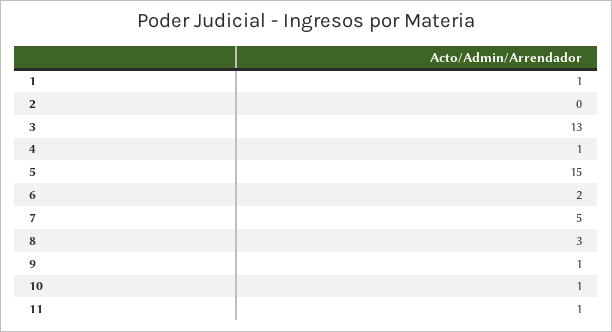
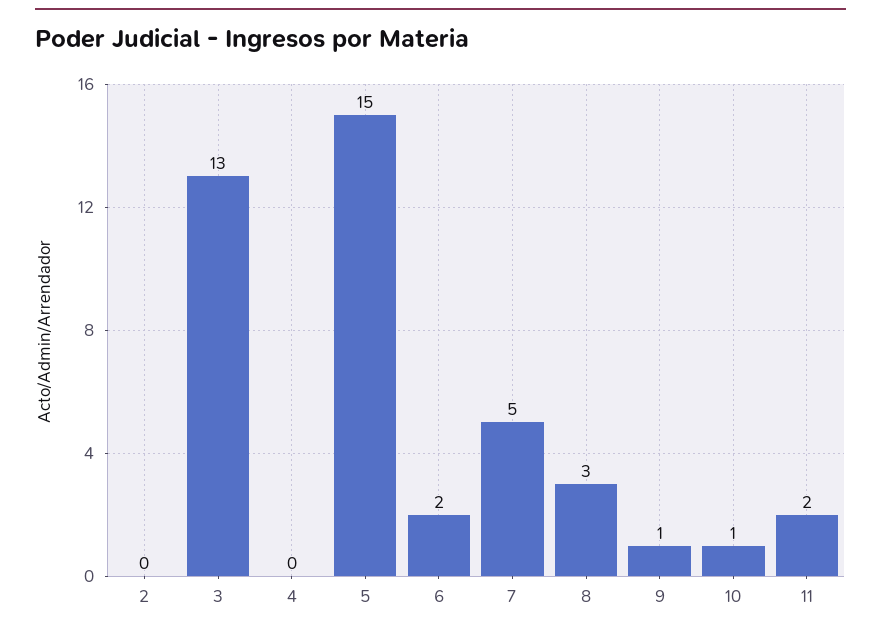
1: 1 -> none
4: 1 -> 0
11: 1 -> 2

